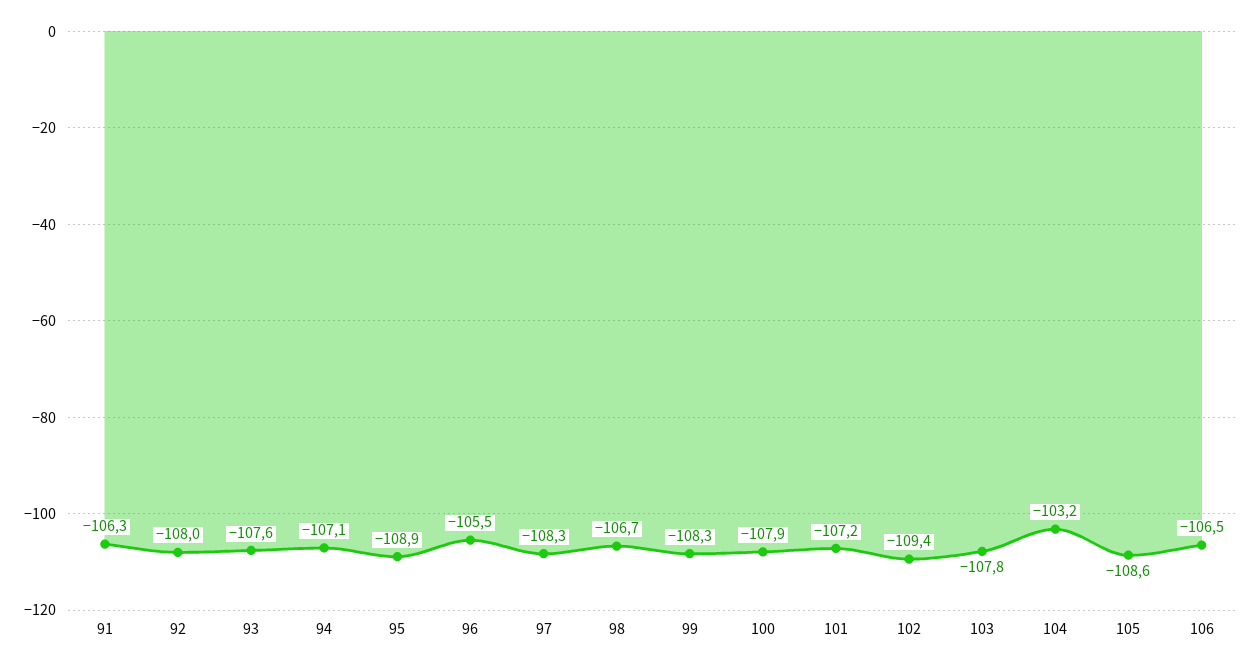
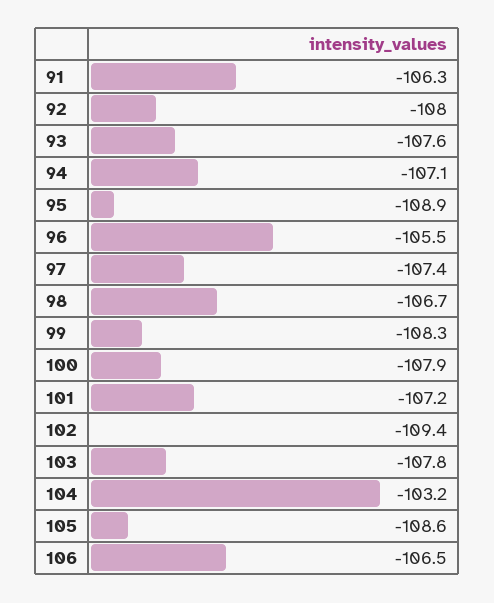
97: -108.3 -> -107.4

